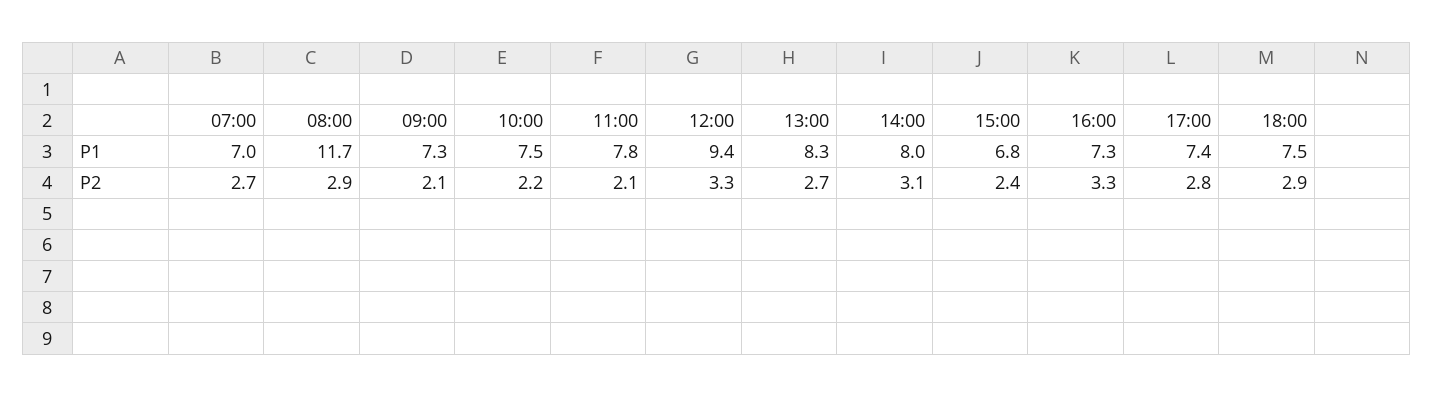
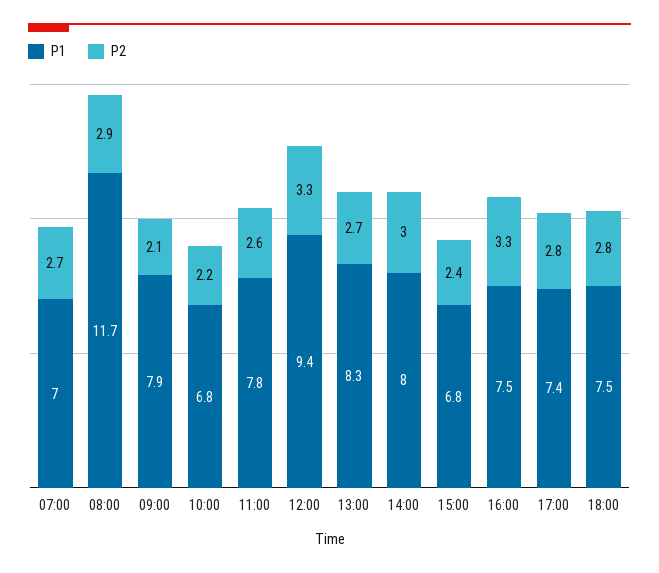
P1, 09:00: 7.3 -> 7.9
P1, 10:00: 7.5 -> 6.8
P1, 16:00: 7.3 -> 7.5
P2, 11:00: 2.1 -> 2.6
P2, 14:00: 3.1 -> 3
P2, 18:00: 2.9 -> 2.8

